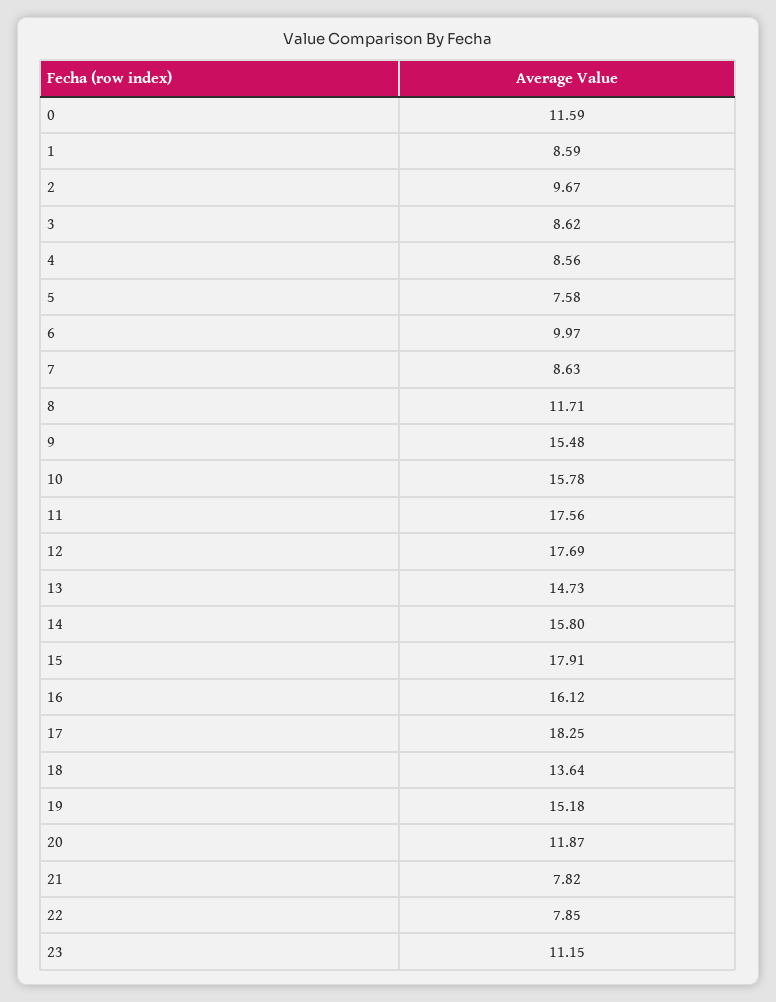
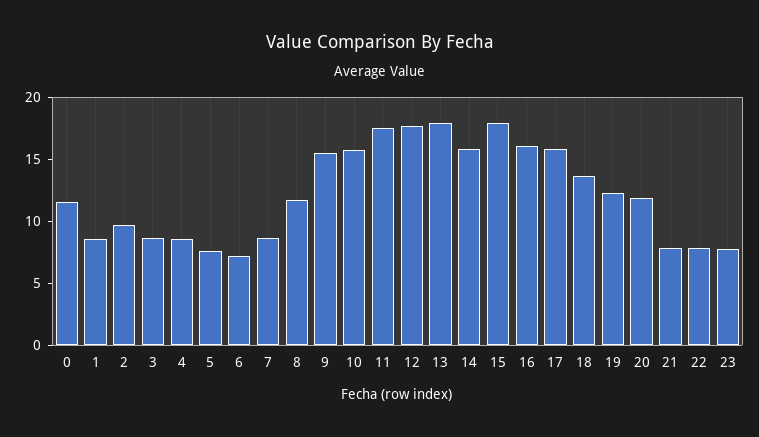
6: 9.97 -> 7
13: 14.73 -> 18
17: 18.25 -> 16
19: 15.18 -> 12
23: 11.15 -> 8

